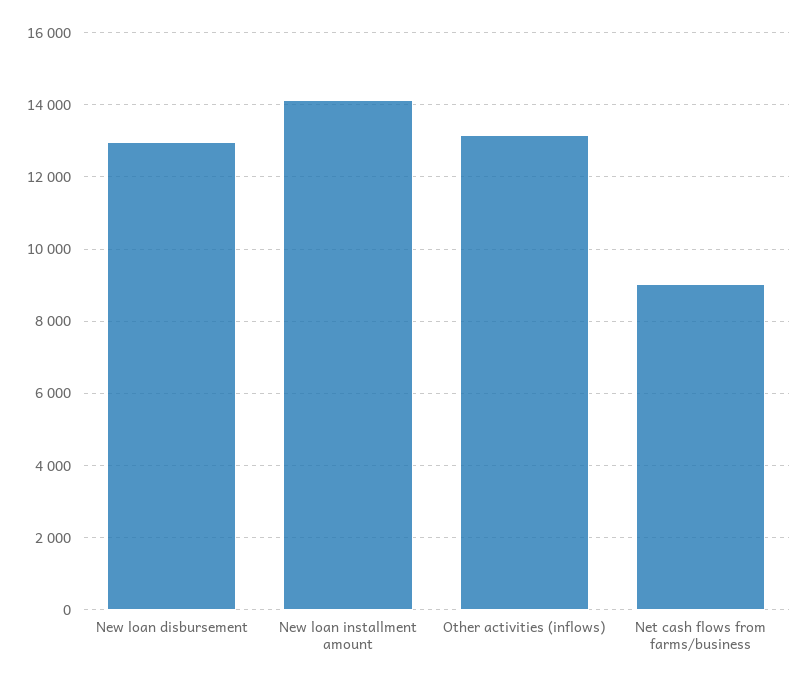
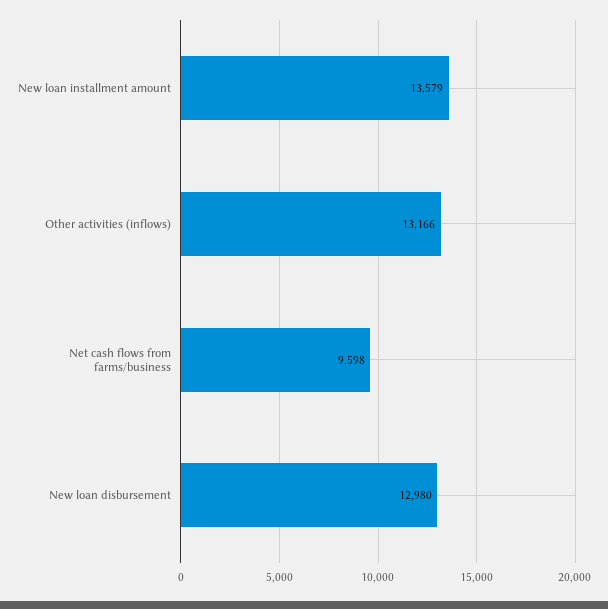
New loan installment amount: 14200 -> 13579
Net cash flows from farms/business: 9000 -> 9598

